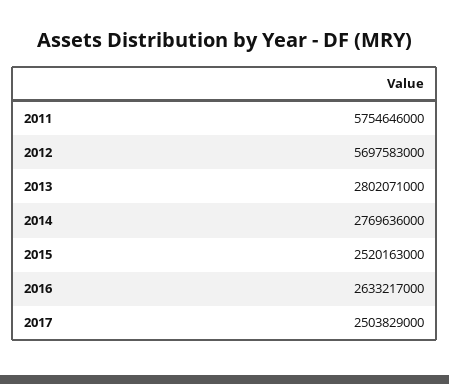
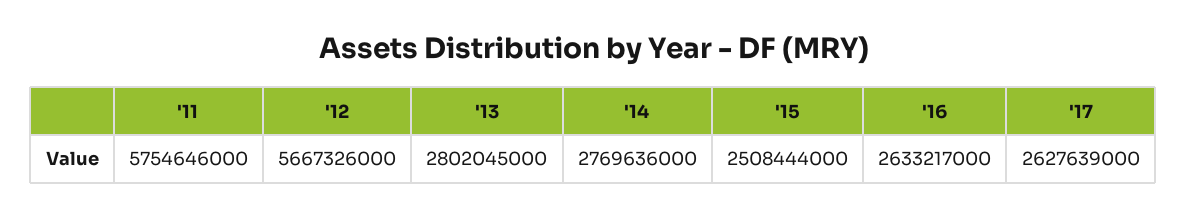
2012: 5697583000 -> 5667326000
2013: 2802071000 -> 2802045000
2015: 2520163000 -> 2508444000
2017: 2503829000 -> 2627639000

